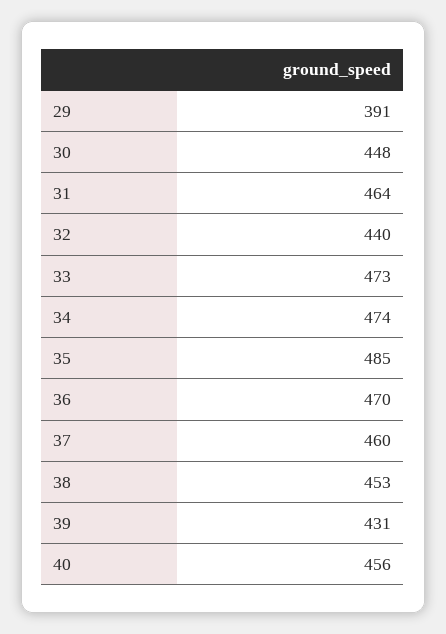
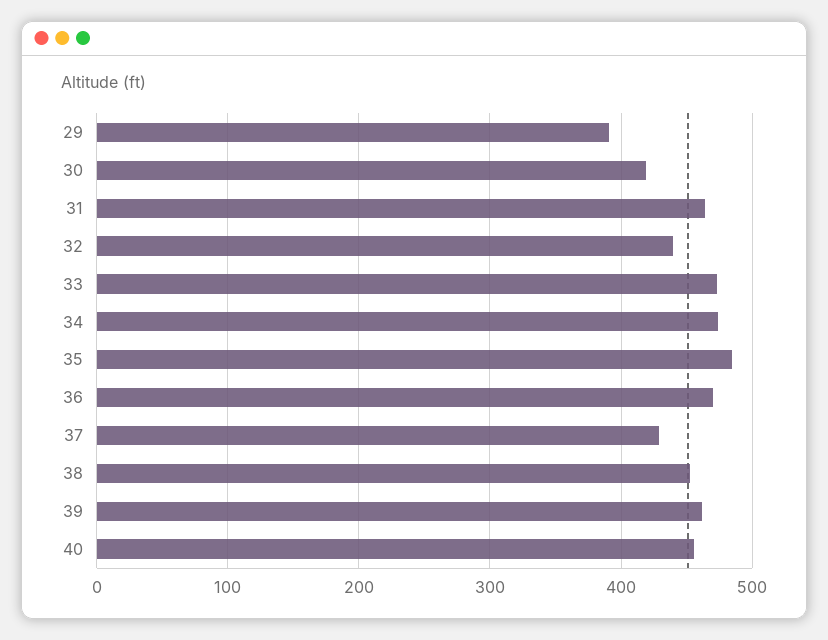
30: 448 -> 420
37: 460 -> 430
39: 431 -> 460

